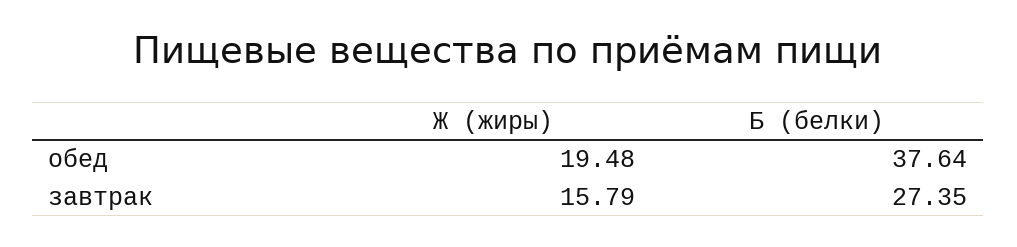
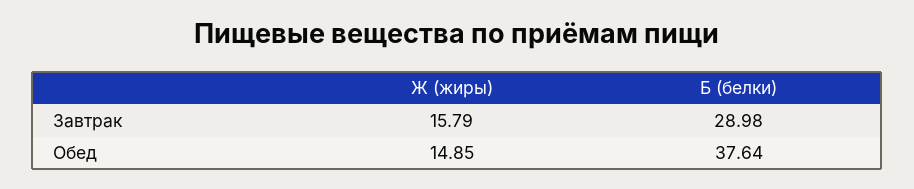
Ж (жиры), обед: 19.48 -> 14.85
Б (белки), завтрак: 27.35 -> 28.98

